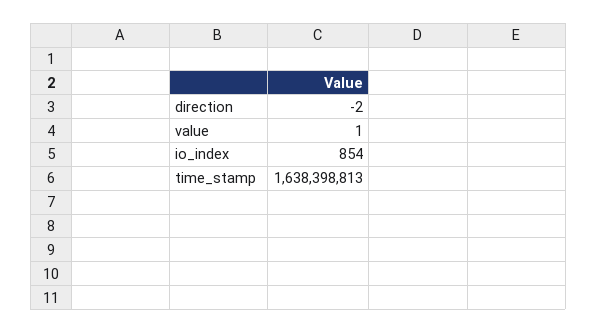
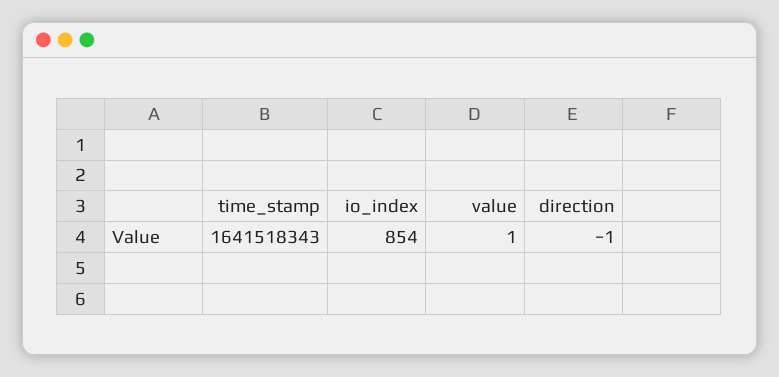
direction: -2 -> -1
time_stamp: 1638398813 -> 1641518343

